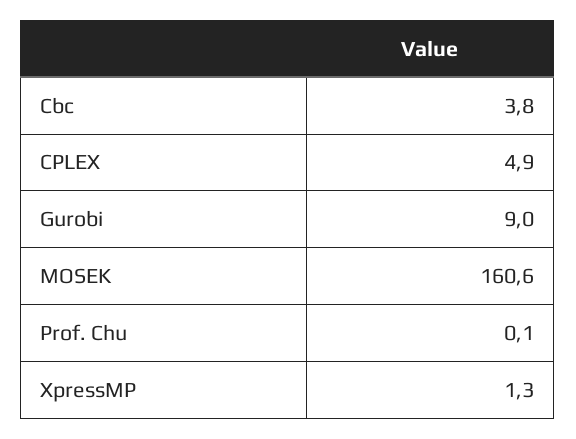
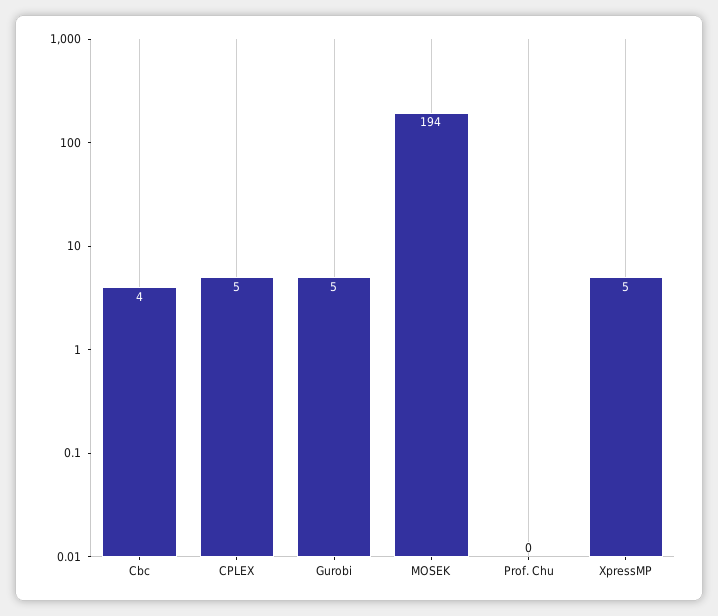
Gurobi: 9 -> 5
MOSEK: 160.6 -> 194
XpressMP: 1.3 -> 5

